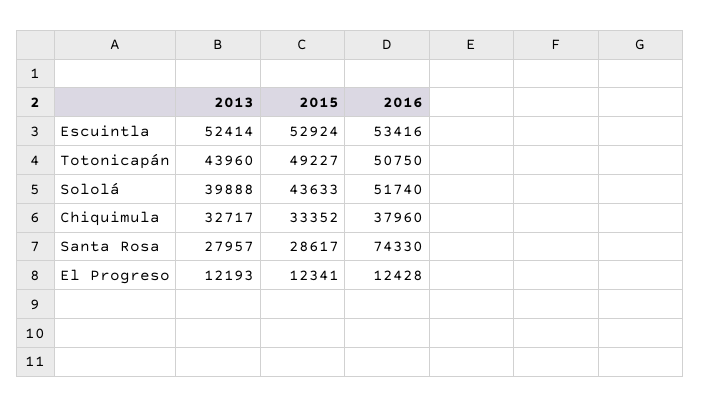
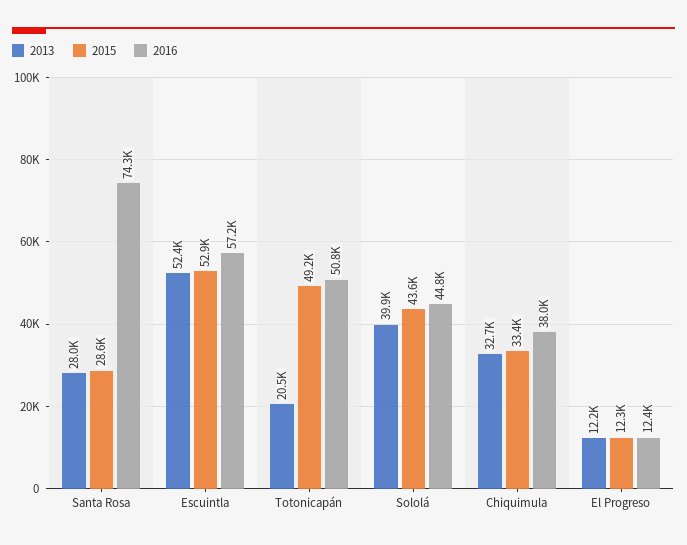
2016, Escuintla: 53416 -> 57200
2013, Totonicapán: 43960 -> 20500
2016, Sololá: 51740 -> 44800

